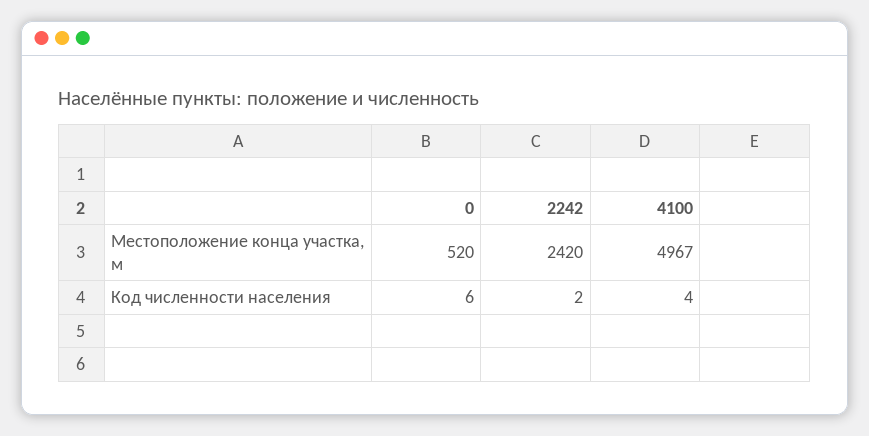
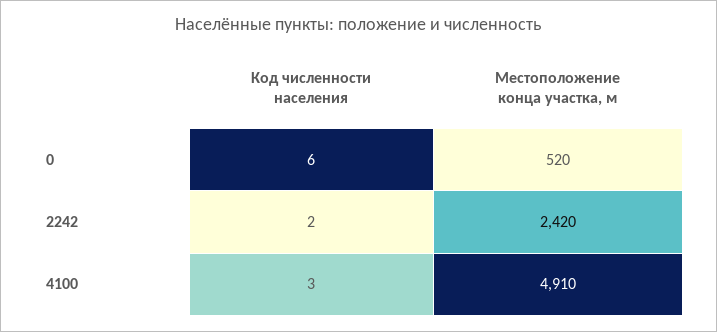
4100, Местоположение конца участка, м: 4967 -> 4910
4100, Код численности населения: 4 -> 3

